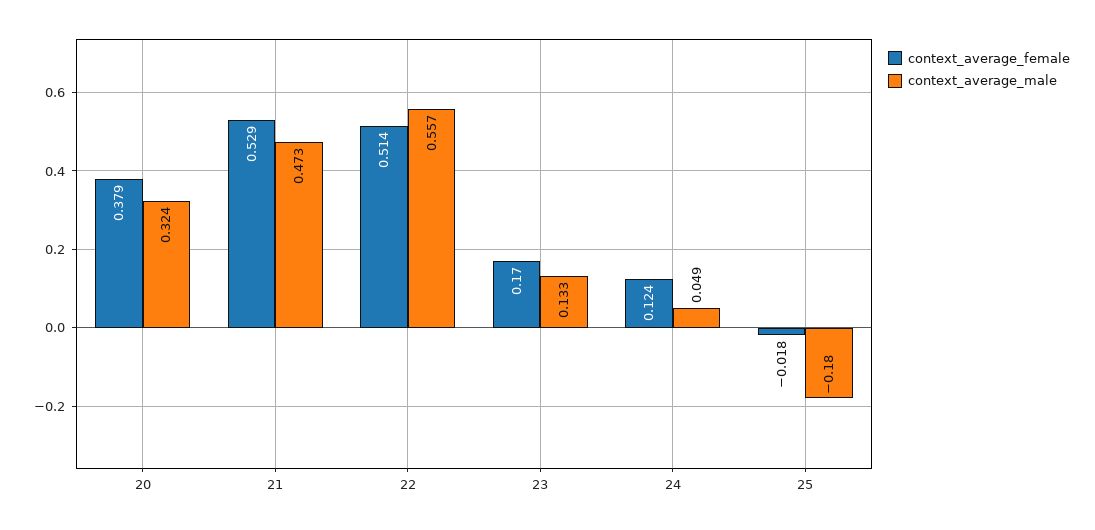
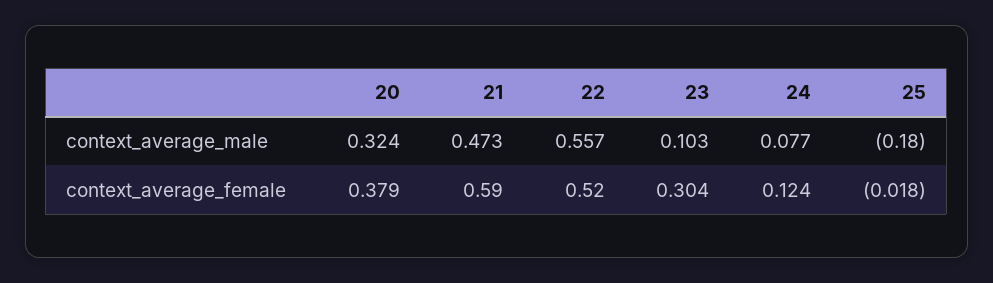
context_average_female, 21: 0.529 -> 0.59
context_average_female, 22: 0.514 -> 0.52
context_average_female, 23: 0.17 -> 0.304
context_average_male, 23: 0.133 -> 0.103
context_average_male, 24: 0.049 -> 0.077

